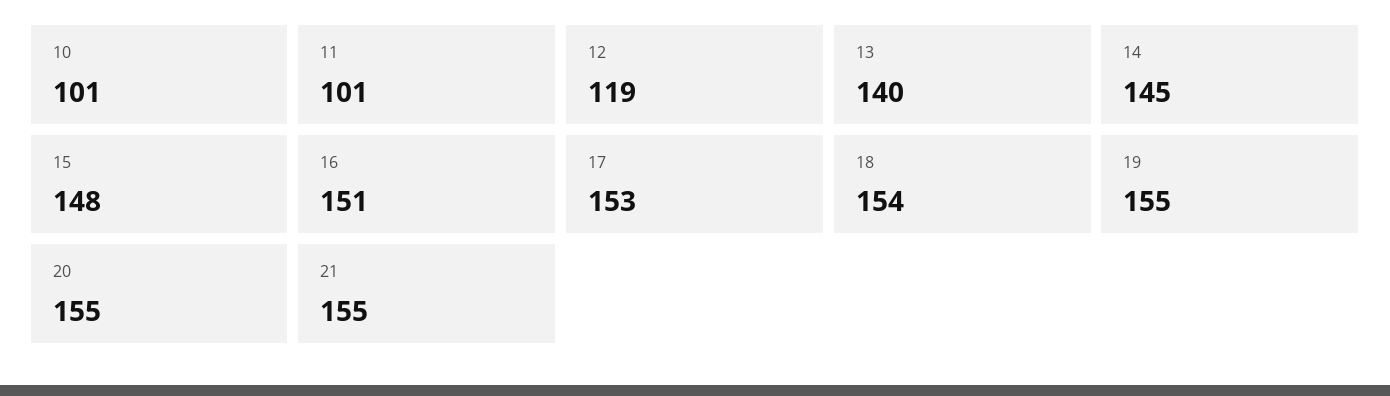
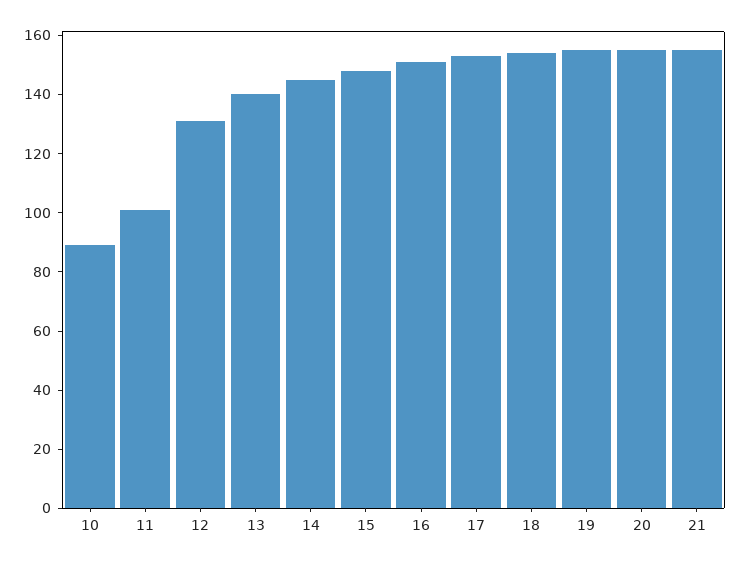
10: 101 -> 90
12: 119 -> 130

